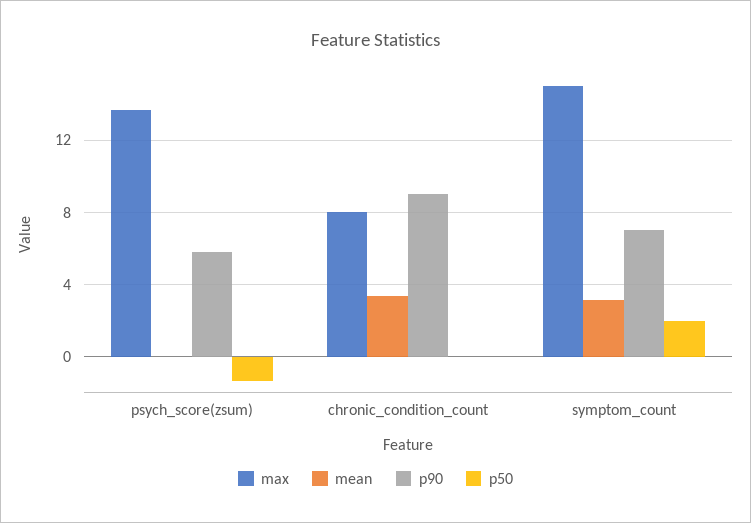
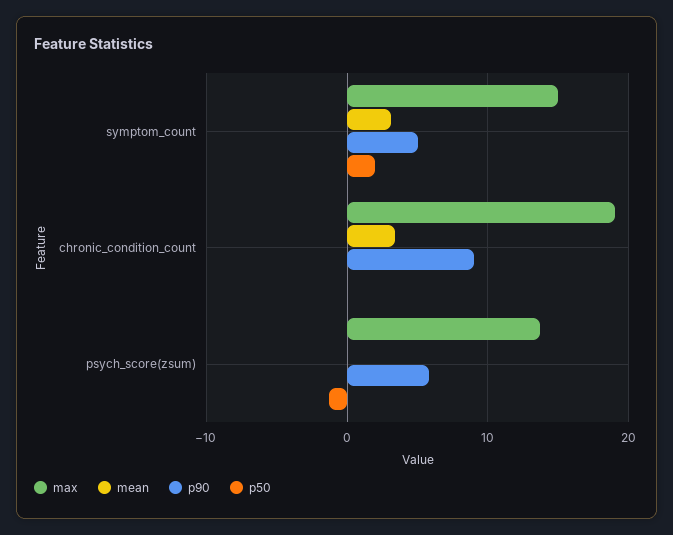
max, chronic_condition_count: 8 -> 19
p90, symptom_count: 7 -> 5

